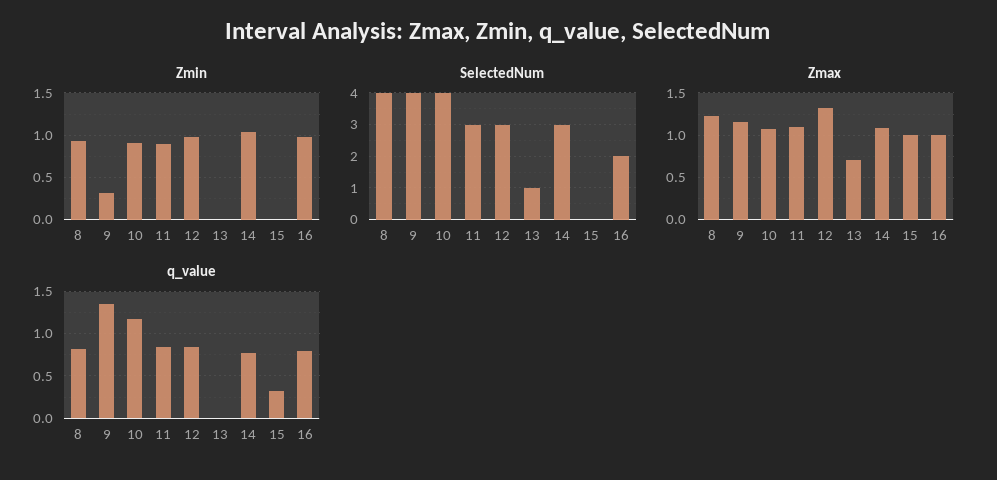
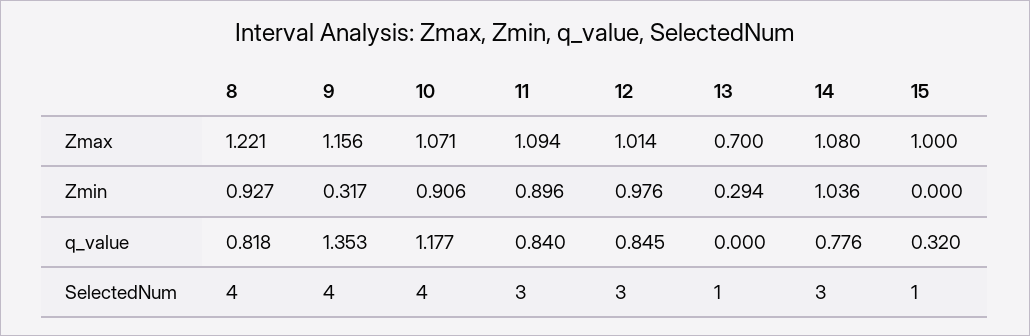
Zmin, 13: 0 -> 0.294
Zmin, 16: 1 -> none
SelectedNum, 15: 0 -> 1
SelectedNum, 16: 2 -> none
Zmax, 12: 1.3 -> 1.014
Zmax, 16: 1 -> none
q_value, 16: 0.8 -> none

